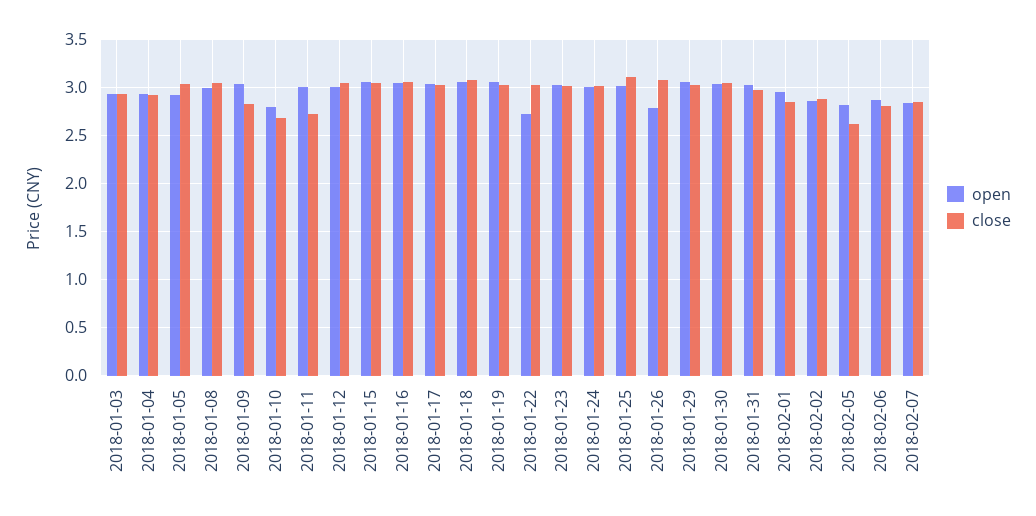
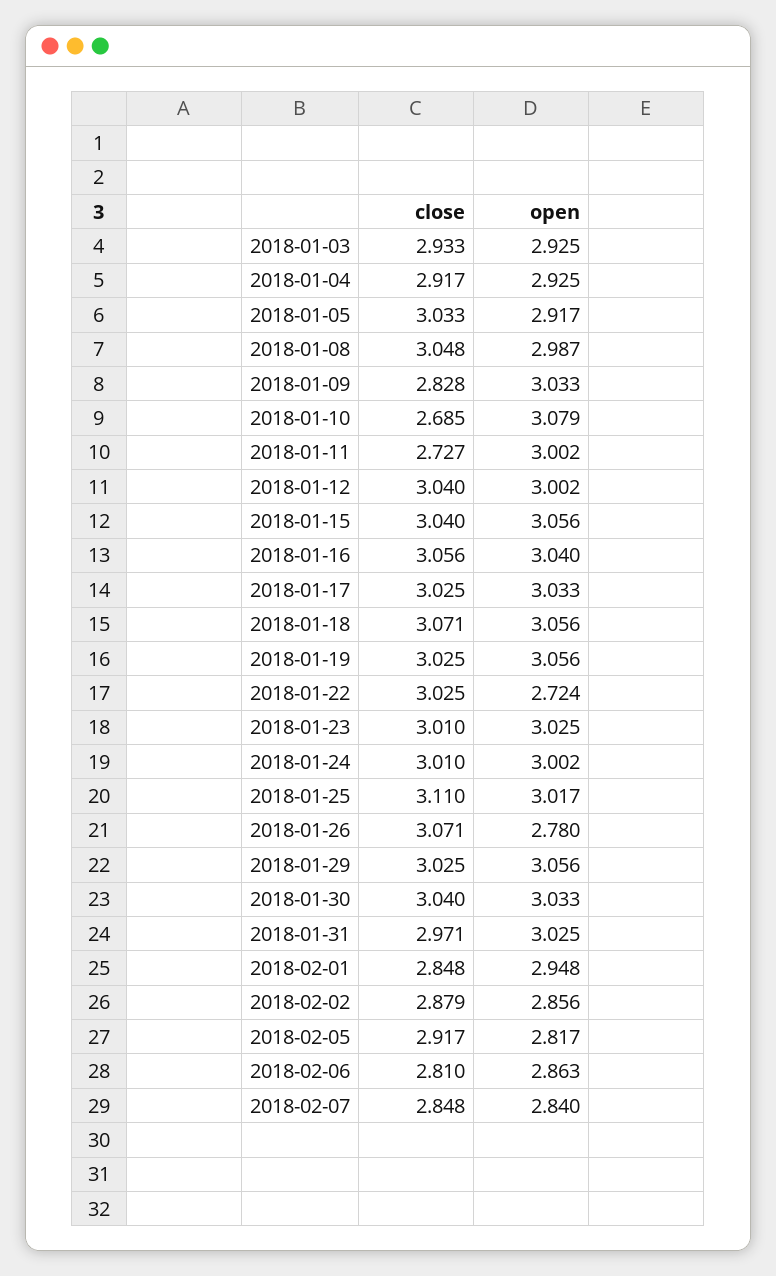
open, 2018-01-10: 2.8 -> 3.079
close, 2018-02-05: 2.6 -> 2.917

